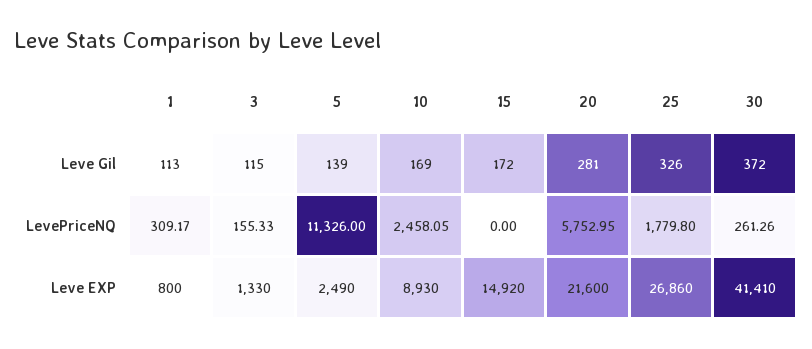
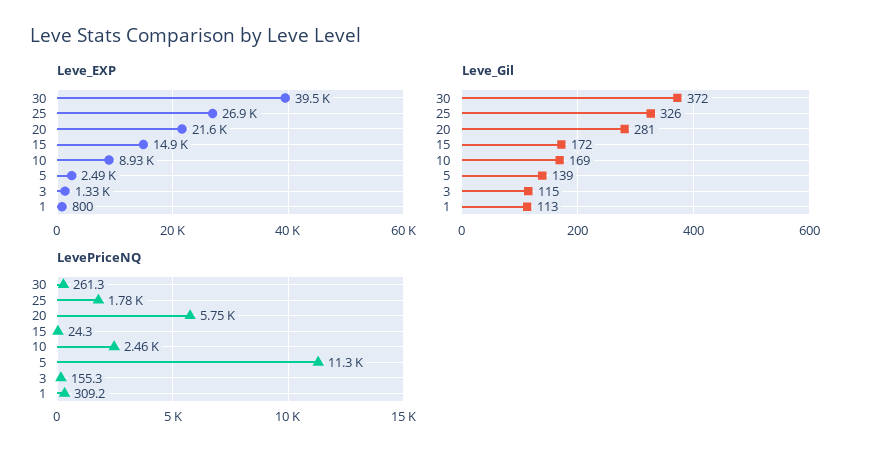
LevePriceNQ, 15: 0 -> 24.3
Leve EXP, 30: 41410 -> 39500

